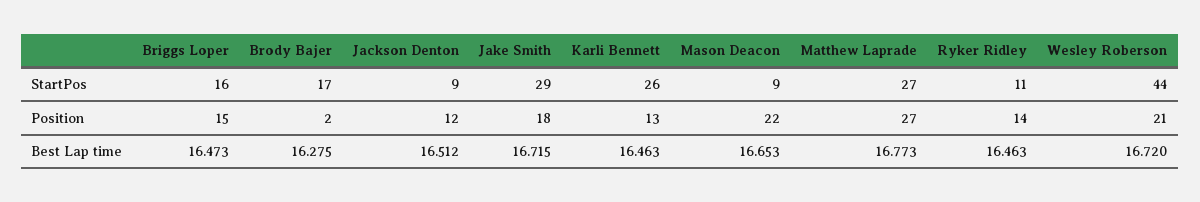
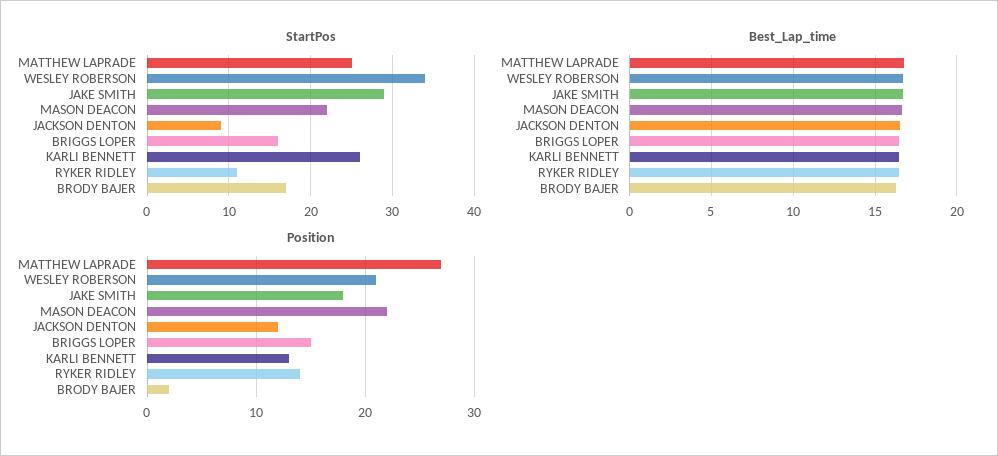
StartPos, Mason Deacon: 9 -> 22
StartPos, Matthew Laprade: 27 -> 25
StartPos, Wesley Roberson: 44 -> 34

